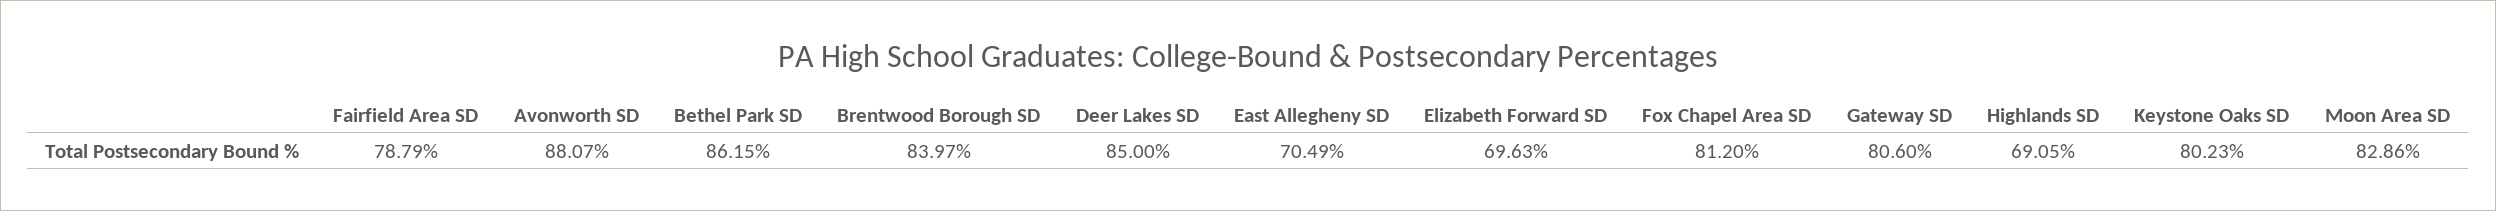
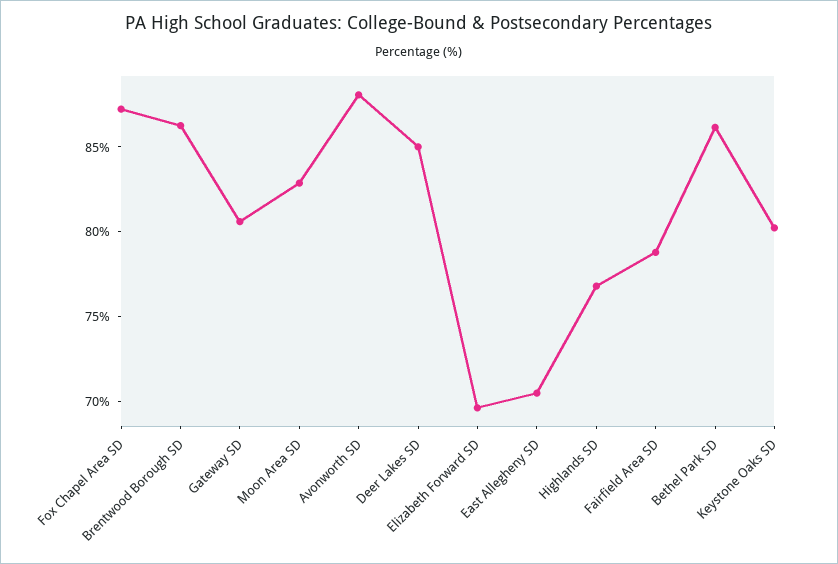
Brentwood Borough SD: 83.97 -> 86
Fox Chapel Area SD: 81.2 -> 87
Highlands SD: 69.05 -> 77

